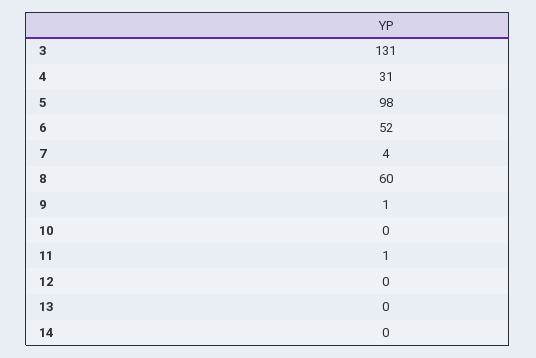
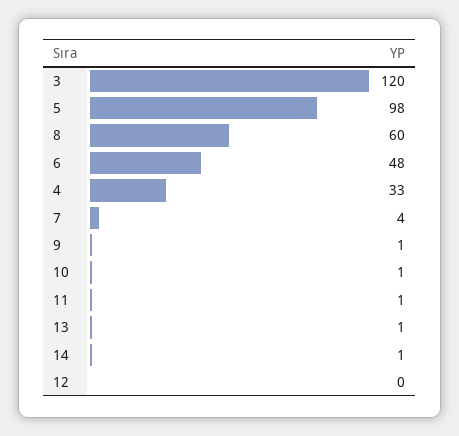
3: 131 -> 120
4: 31 -> 33
6: 52 -> 48
10: 0 -> 1
13: 0 -> 1
14: 0 -> 1

